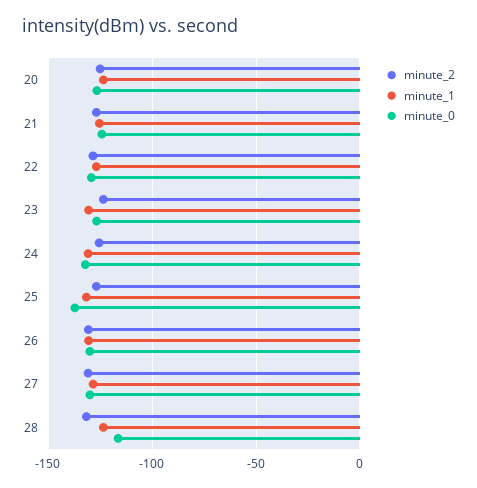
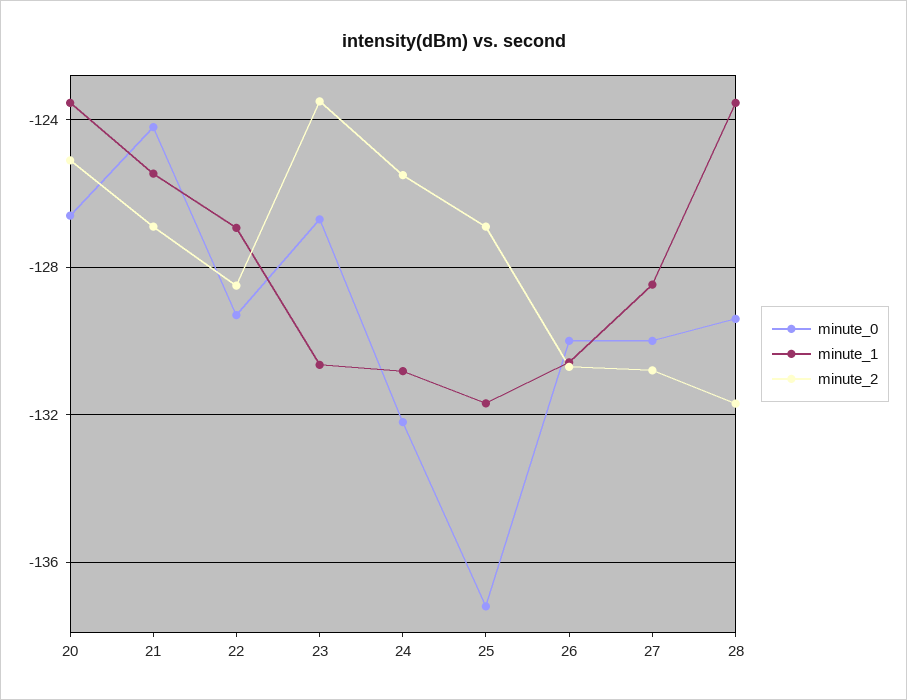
minute_0, 28: -115 -> -129.5

